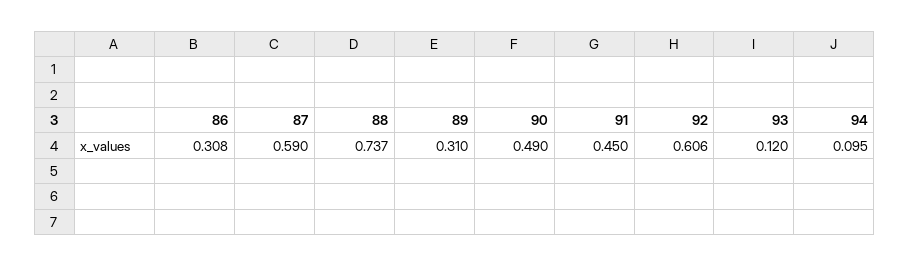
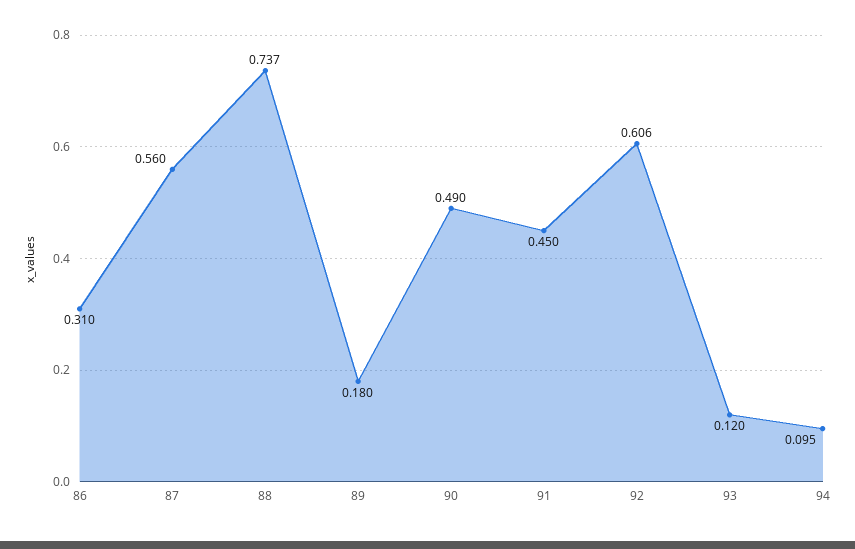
86: 0.308 -> 0.31
87: 0.59 -> 0.56
89: 0.31 -> 0.18

